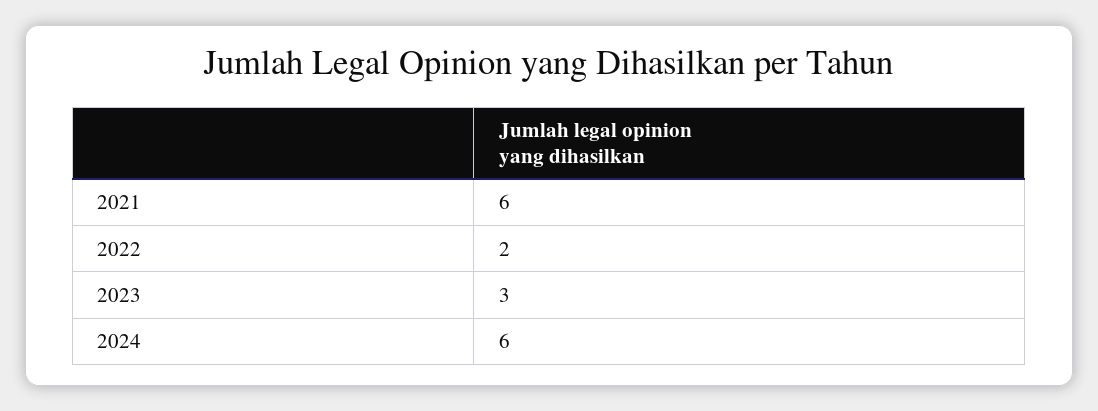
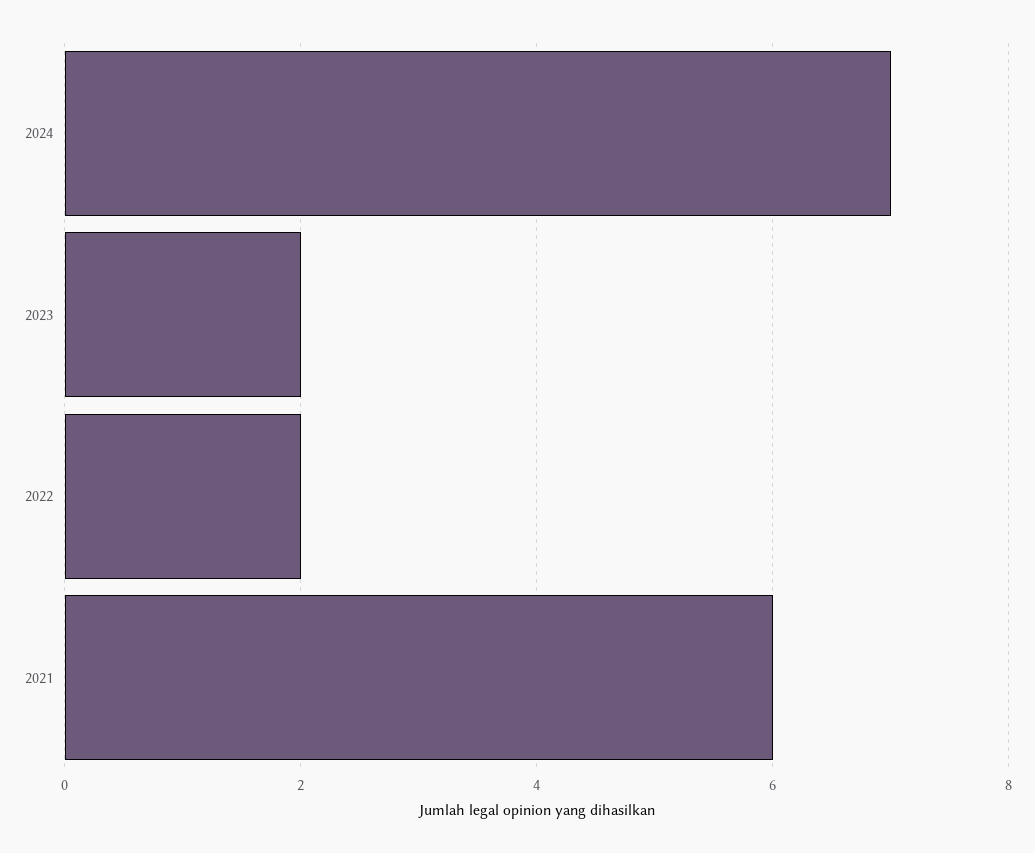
2023: 3 -> 2
2024: 6 -> 7

